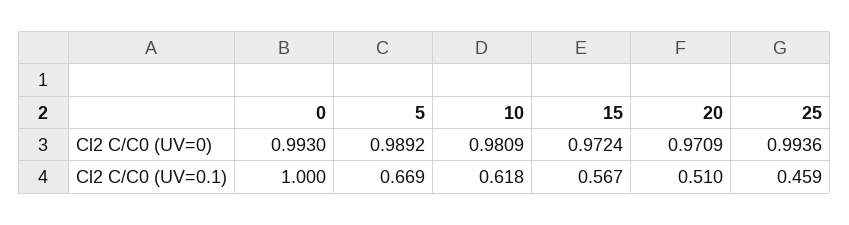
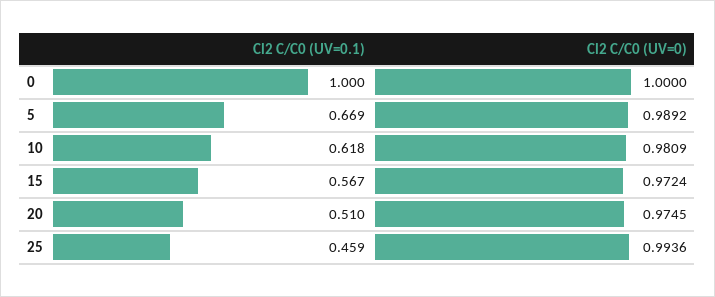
0, Cl2 C/C0 (UV=0): 0.993 -> 1
20, Cl2 C/C0 (UV=0): 0.9709 -> 0.9745

